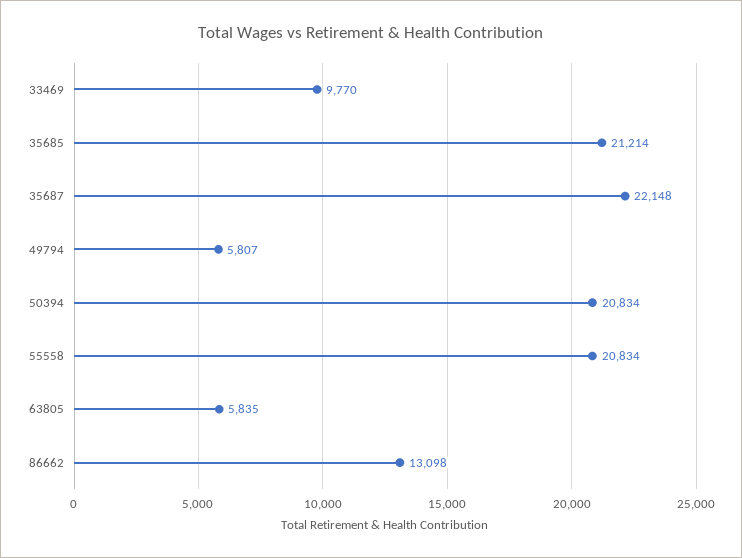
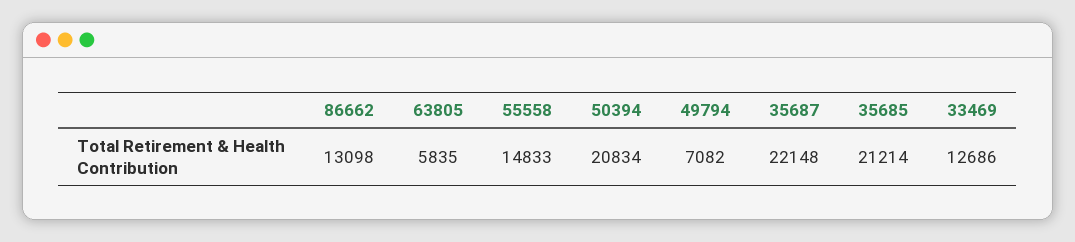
33469: 9770 -> 12686
49794: 5807 -> 7082
55558: 20834 -> 14833

